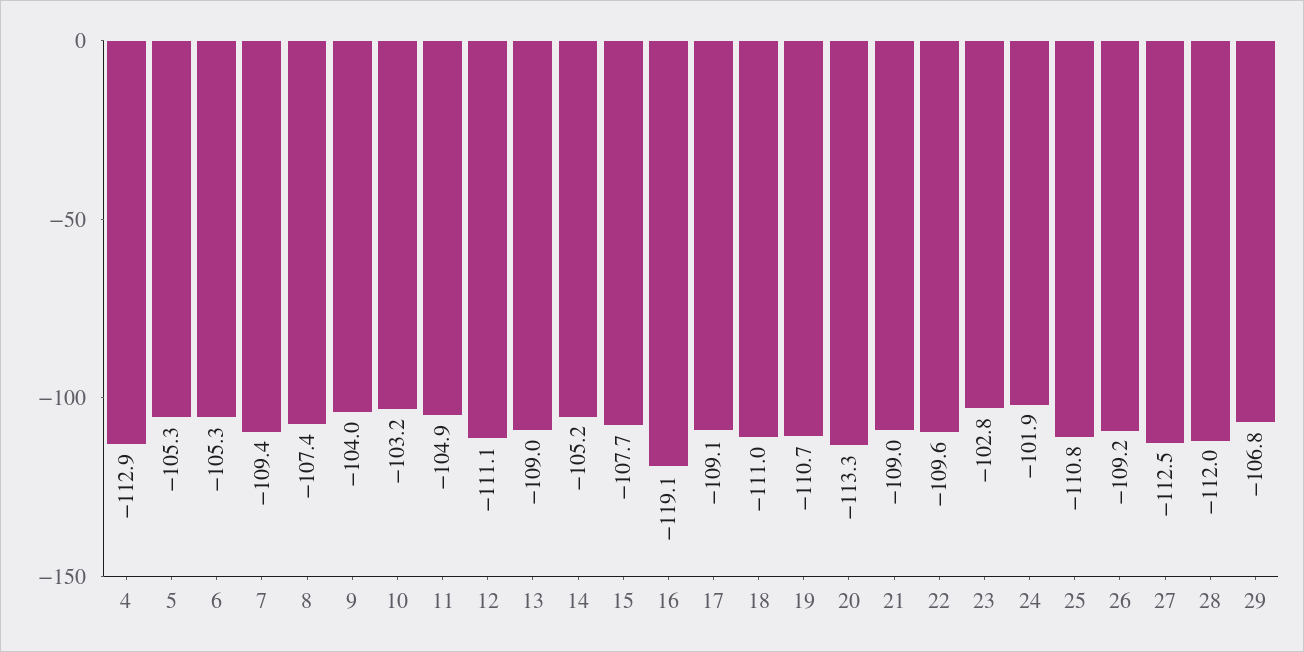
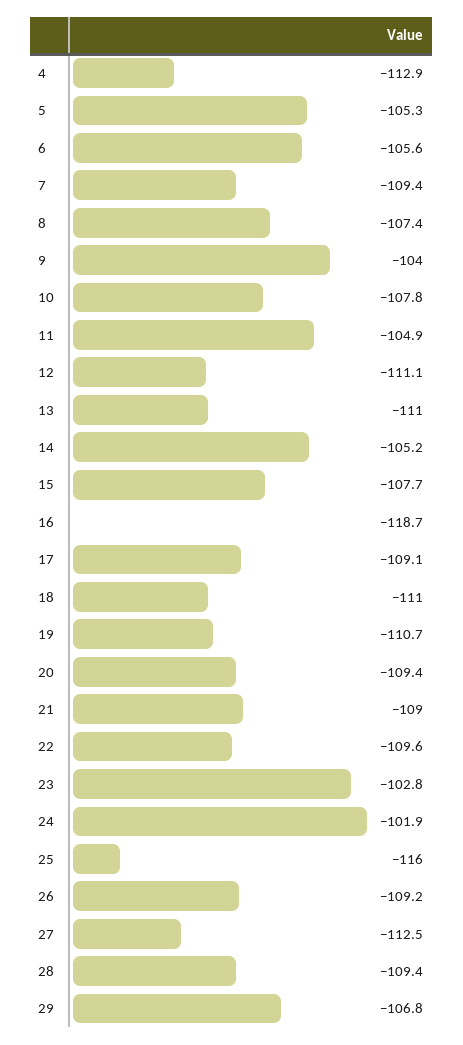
6: -105.3 -> -105.6
10: -103.2 -> -107.8
13: -109 -> -111
16: -119.1 -> -118.7
20: -113.3 -> -109.4
25: -110.8 -> -116
28: -112 -> -109.4

